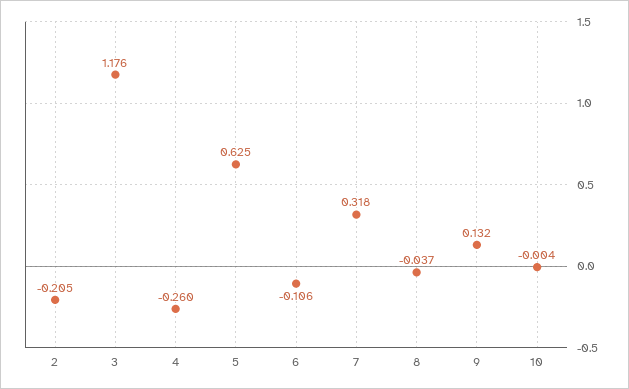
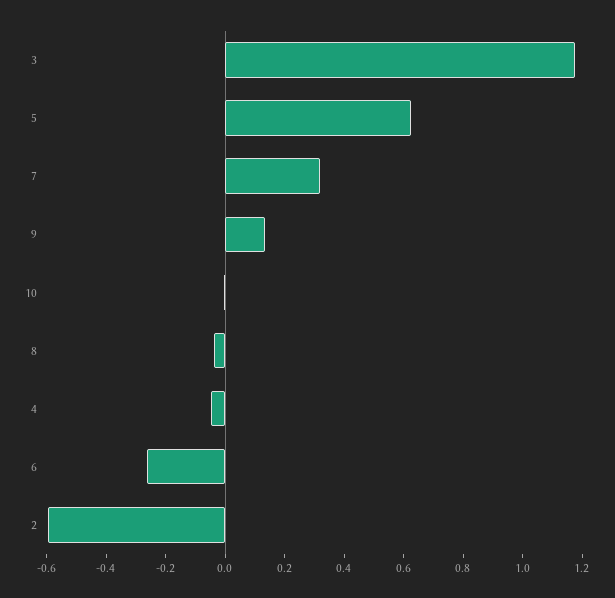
2: -0.205 -> -0.6
4: -0.26 -> -0.05
6: -0.106 -> -0.25

